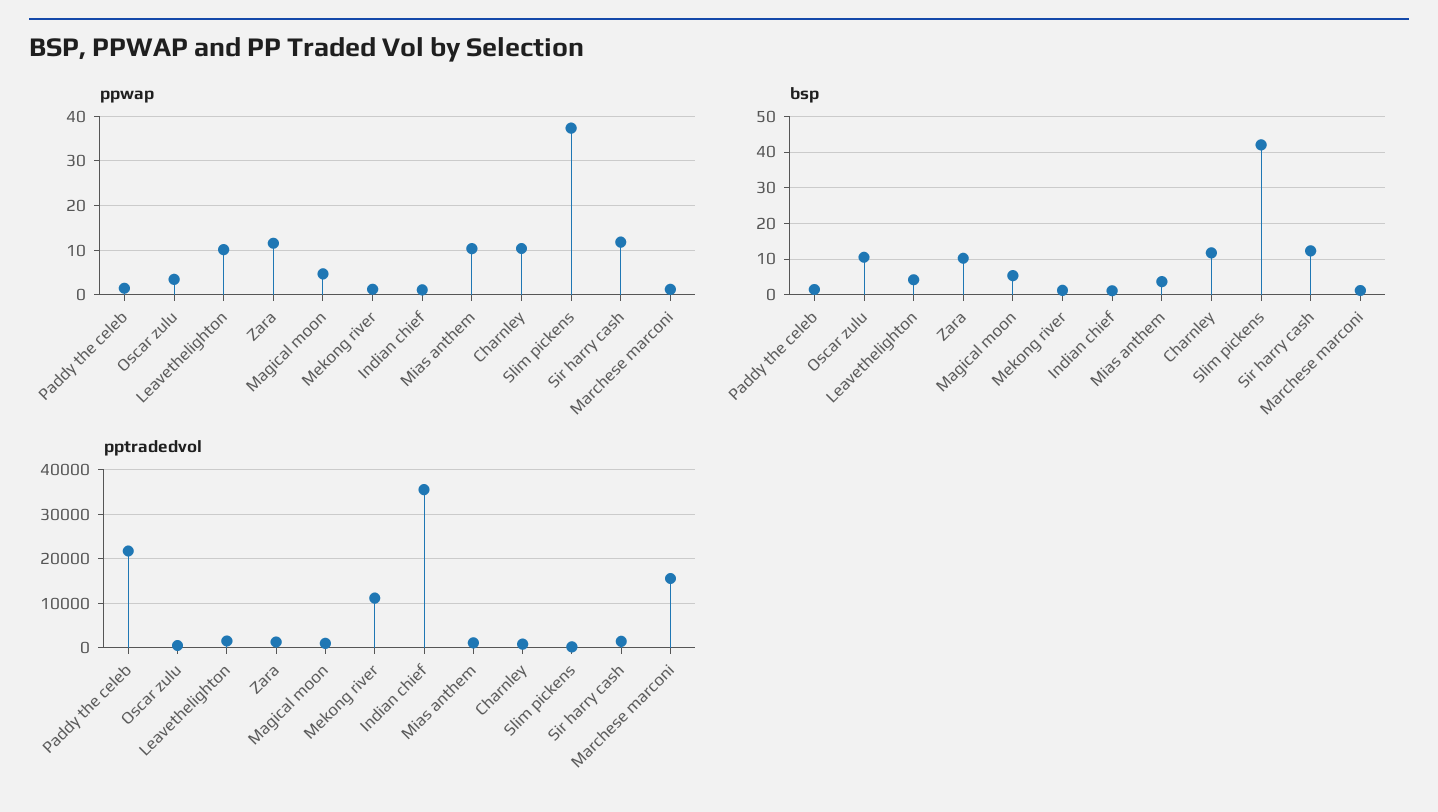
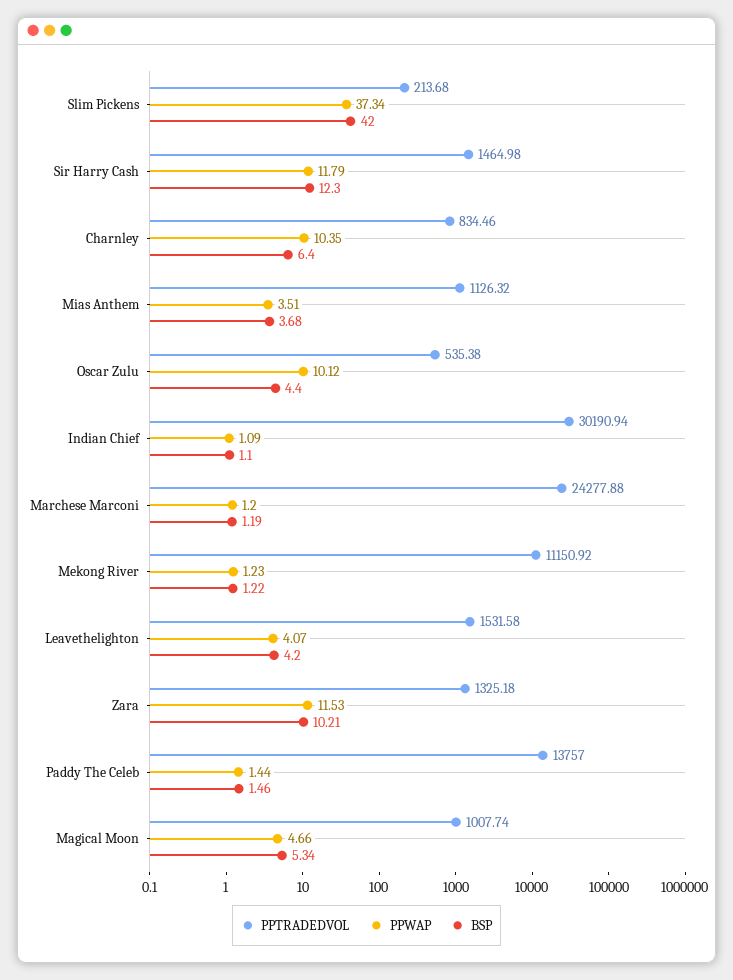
ppwap, Oscar zulu: 4 -> 10.12
ppwap, Leavethelighton: 10 -> 4.07
ppwap, Mias anthem: 10 -> 3.51
bsp, Oscar zulu: 10 -> 4.4
bsp, Charnley: 12 -> 6.4
pptradedvol, Paddy the celeb: 22000 -> 13757
pptradedvol, Indian chief: 36000 -> 30190.94
pptradedvol, Marchese marconi: 16000 -> 24277.88

